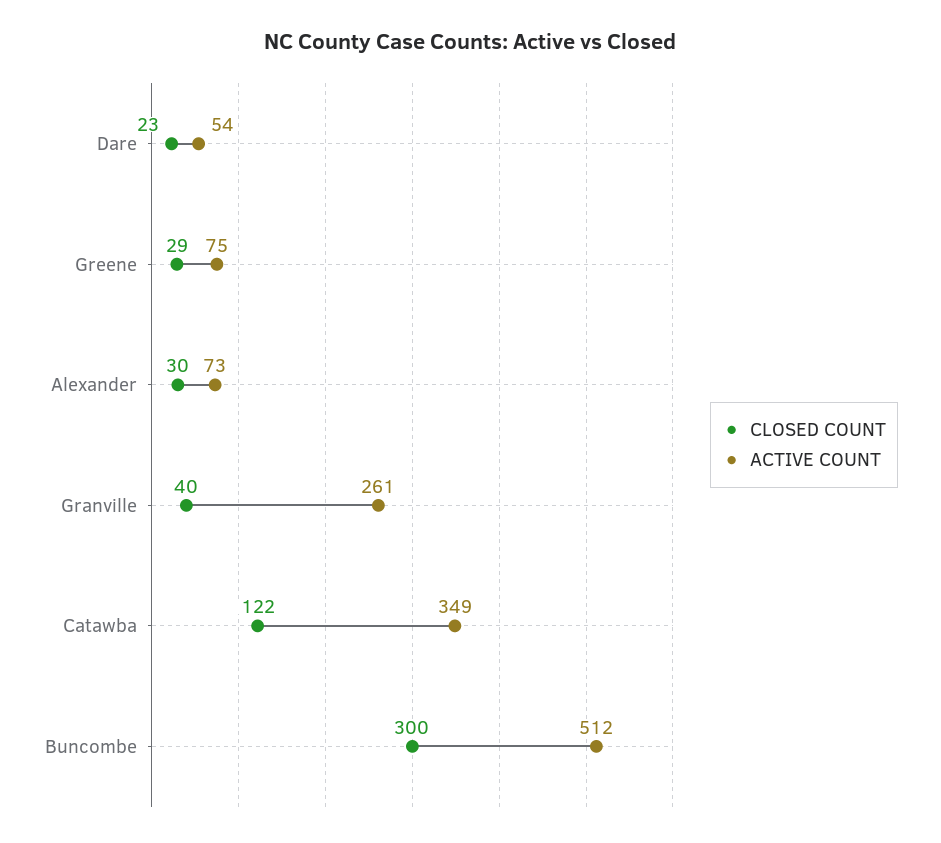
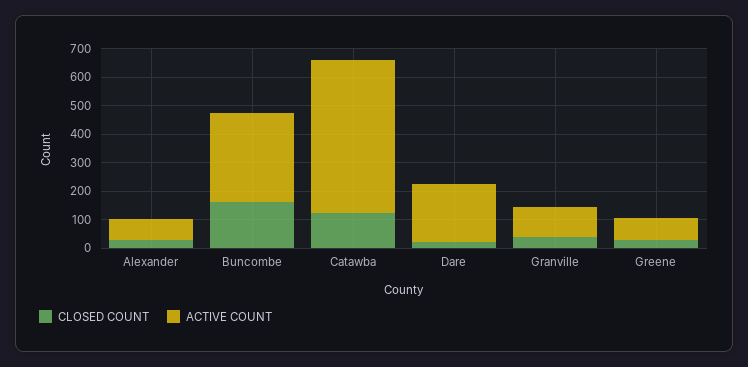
ACTIVE COUNT, Dare: 54 -> 200
ACTIVE COUNT, Granville: 261 -> 100
ACTIVE COUNT, Catawba: 349 -> 550
CLOSED COUNT, Buncombe: 300 -> 150
ACTIVE COUNT, Buncombe: 512 -> 300

